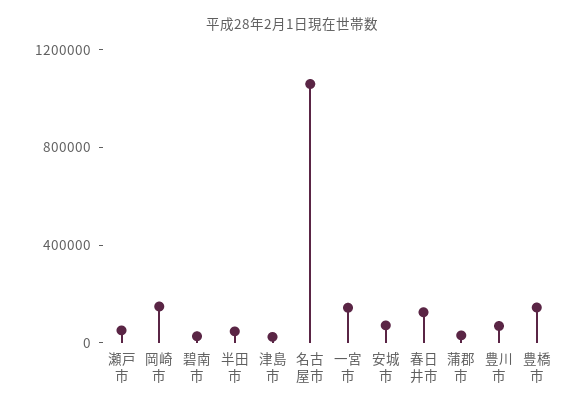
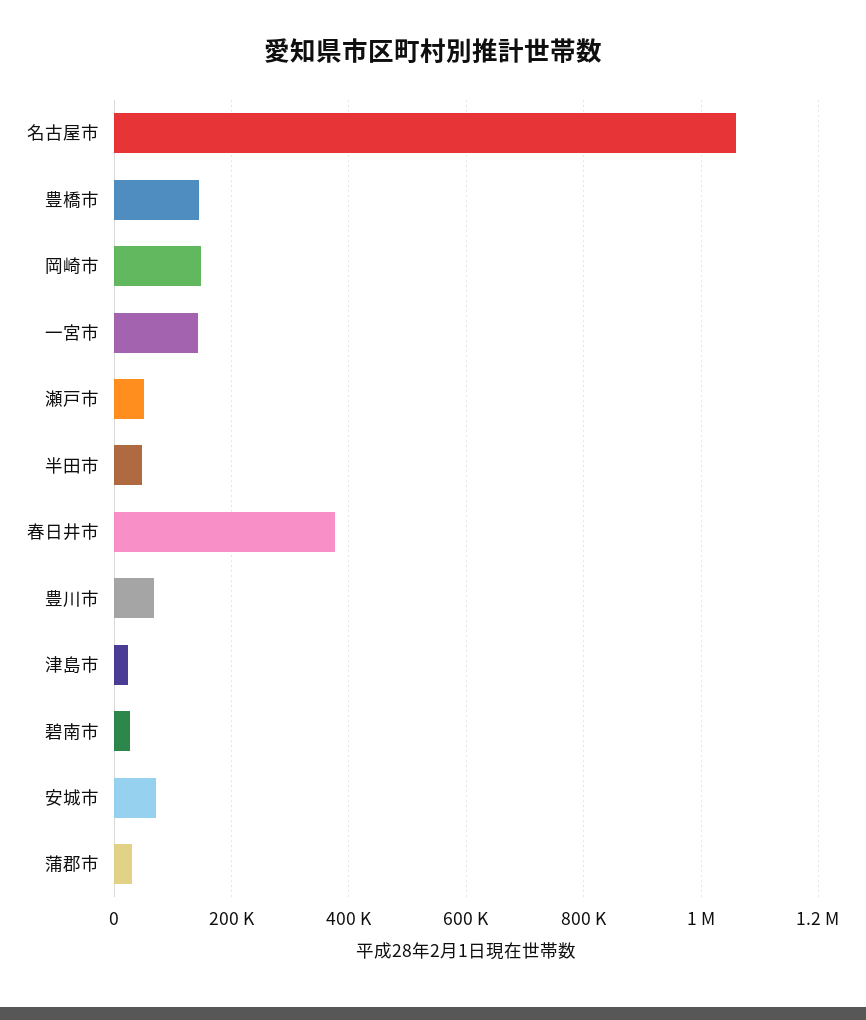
春日井市: 100000 -> 380000

